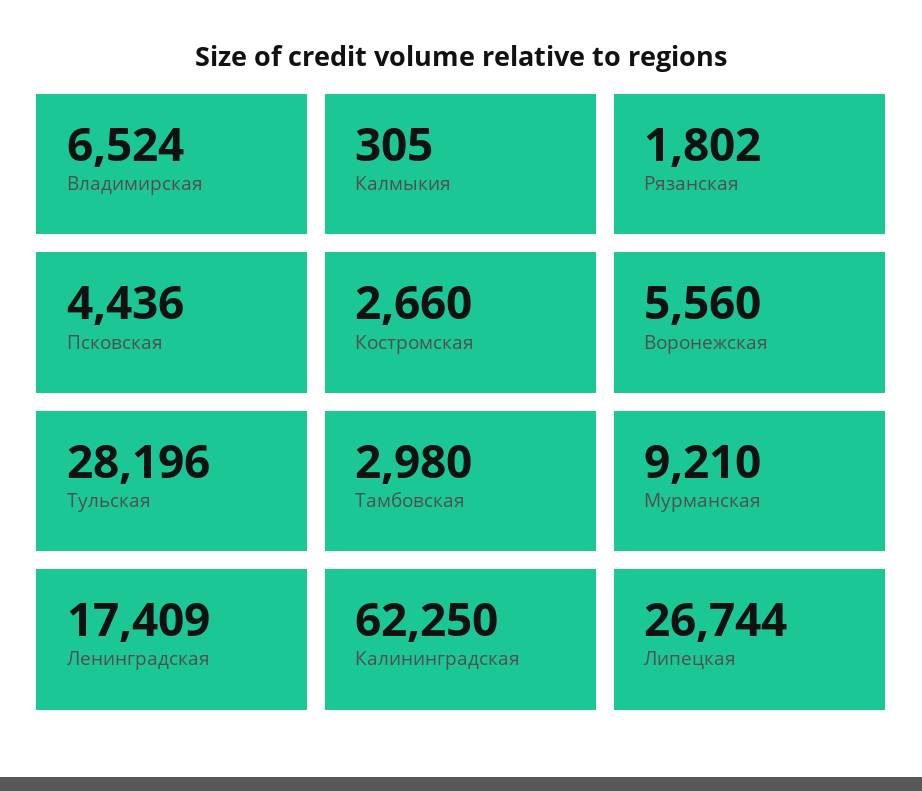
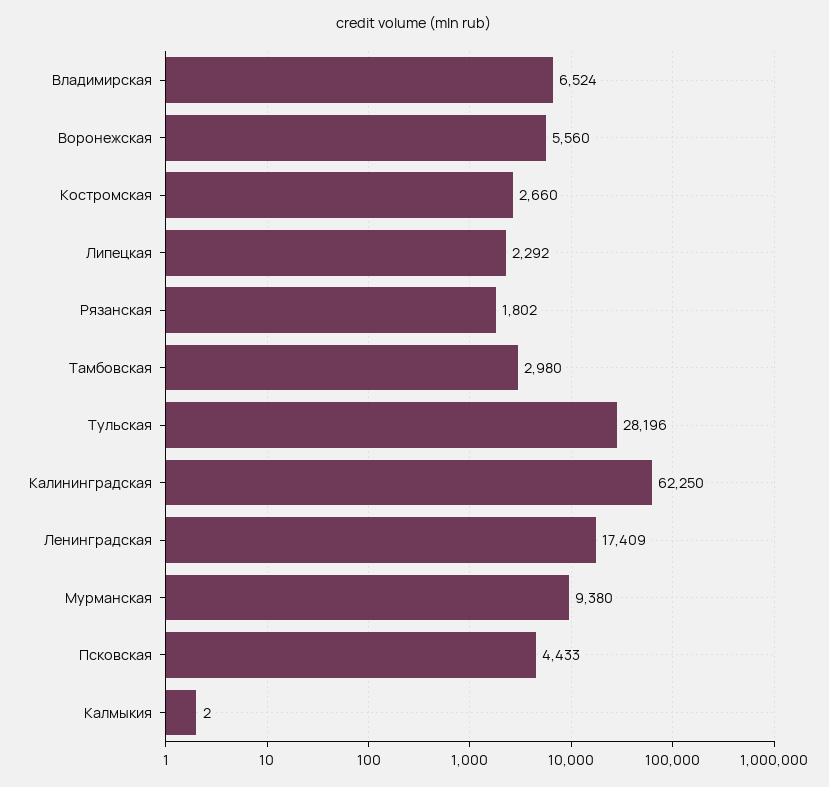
Калмыкия: 305 -> 2
Псковская: 4436 -> 4433
Мурманская: 9210 -> 9380
Липецкая: 26744 -> 2292

